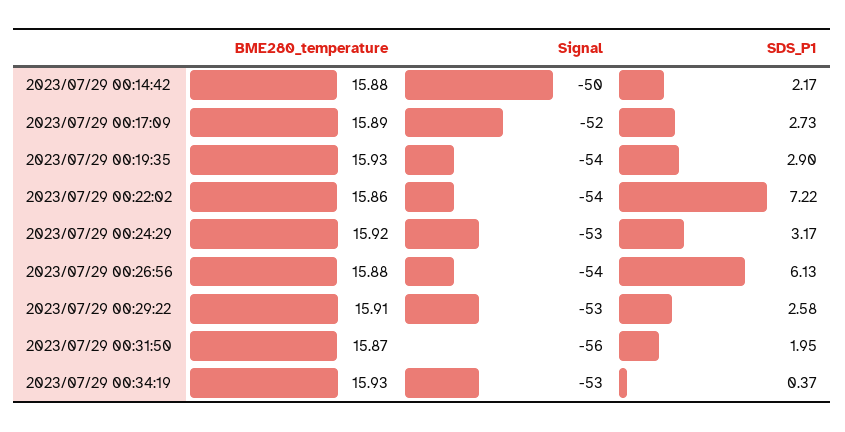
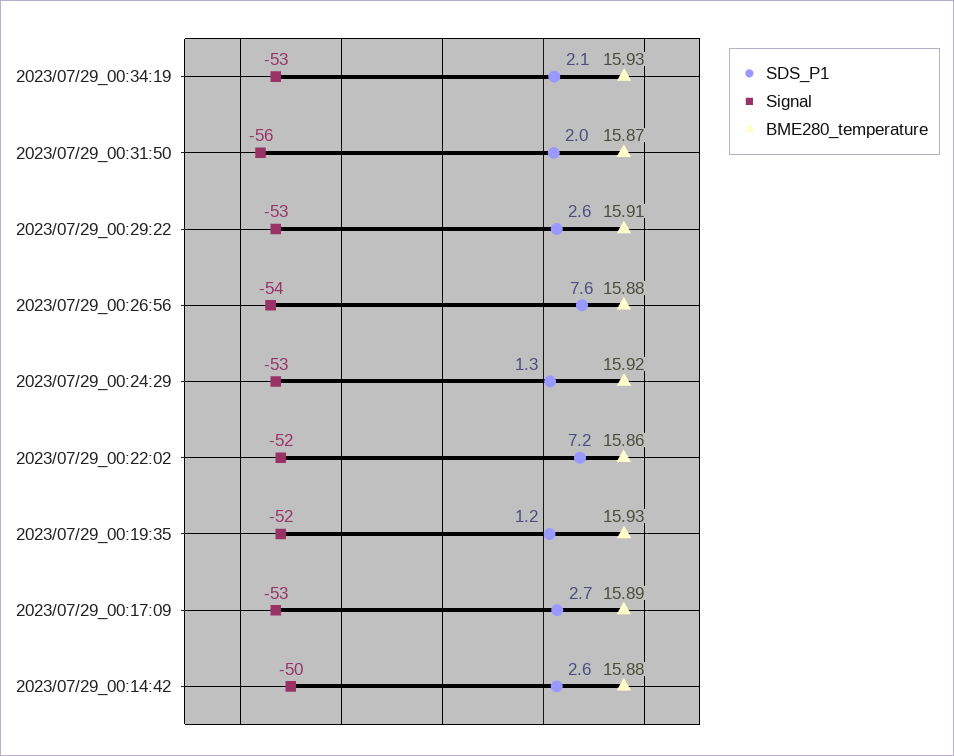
SDS_P1, 2023/07/29 00:14:42: 2.17 -> 2.6
Signal, 2023/07/29 00:17:09: -52 -> -53
Signal, 2023/07/29 00:19:35: -54 -> -52
SDS_P1, 2023/07/29 00:19:35: 2.9 -> 1.2
Signal, 2023/07/29 00:22:02: -54 -> -52
SDS_P1, 2023/07/29 00:24:29: 3.17 -> 1.3
SDS_P1, 2023/07/29 00:26:56: 6.13 -> 7.6
SDS_P1, 2023/07/29 00:34:19: 0.37 -> 2.1

